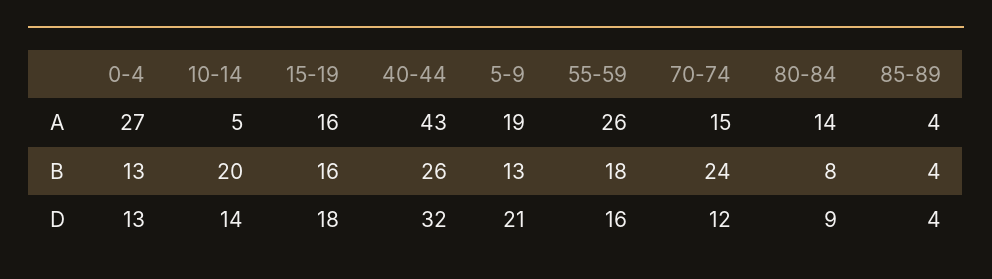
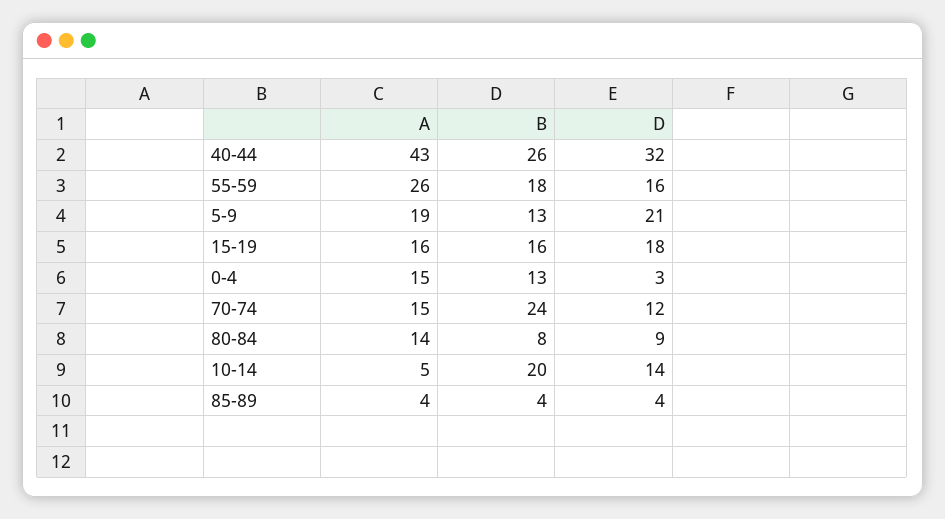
0-4, A: 27 -> 15
0-4, D: 13 -> 3

